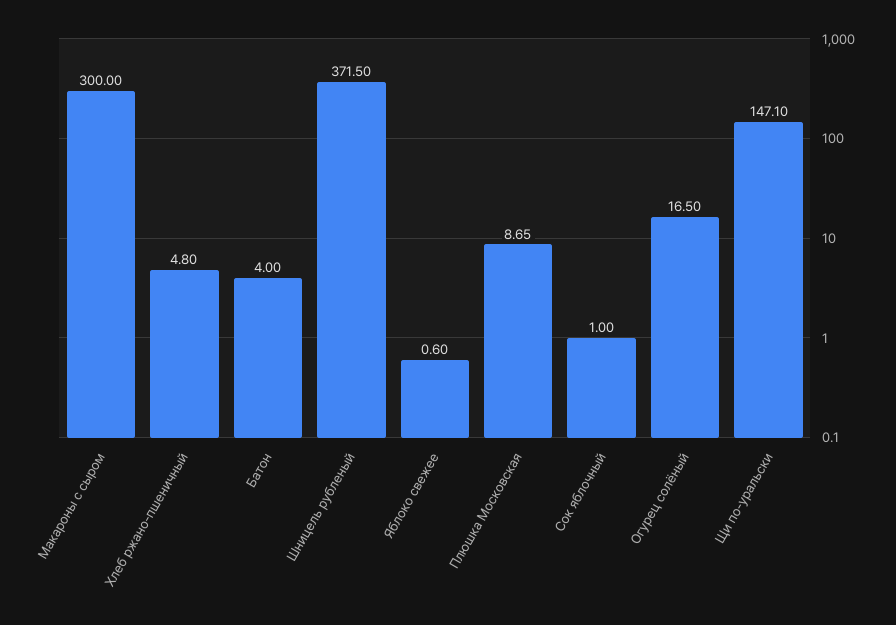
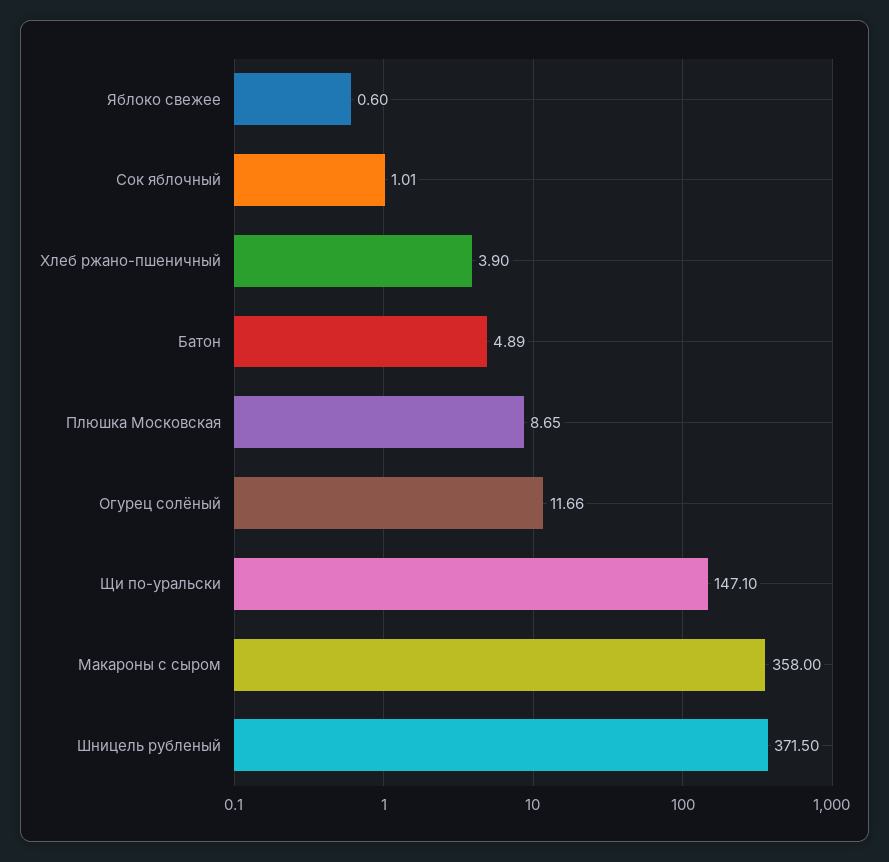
Макароны с сыром: 300 -> 358
Хлеб ржано-пшеничный: 4.8 -> 3.9
Батон: 4 -> 4.89
Сок яблочный: 1 -> 1.01
Огурец солёный: 16.5 -> 11.66

